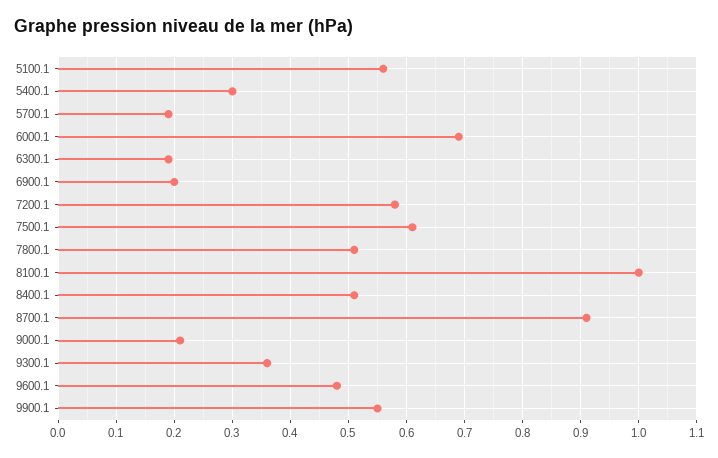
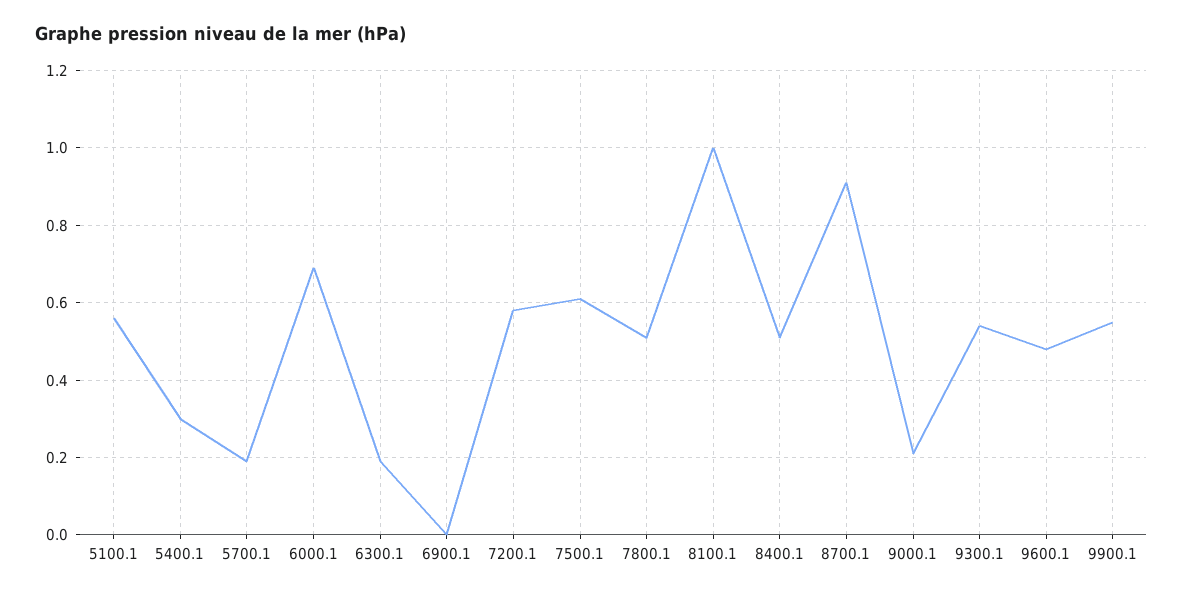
6900.1: 0.2 -> 0
9300.1: 0.35 -> 0.55

